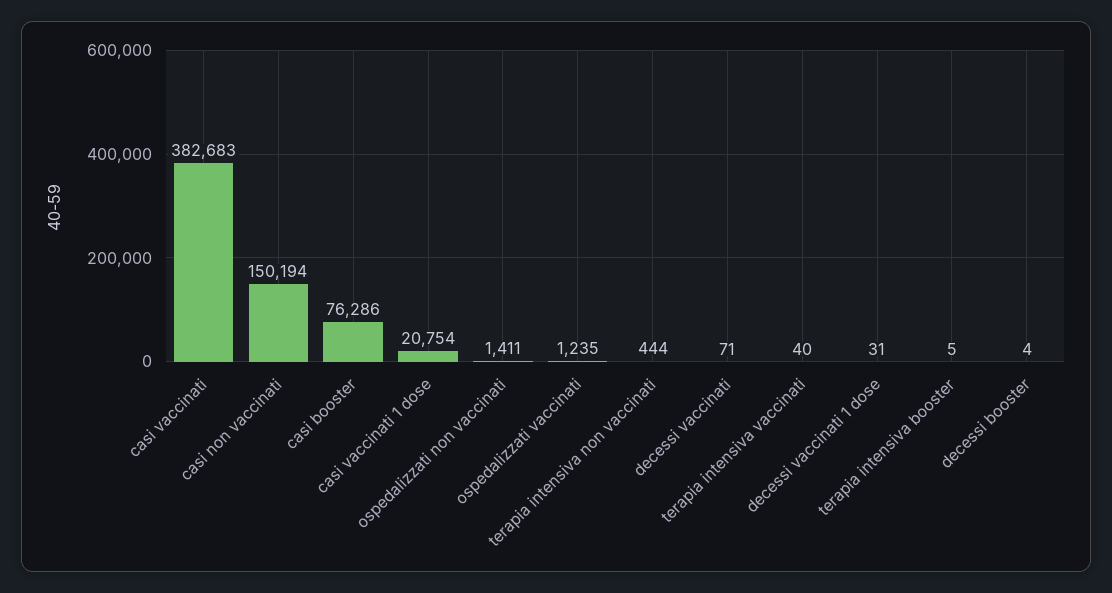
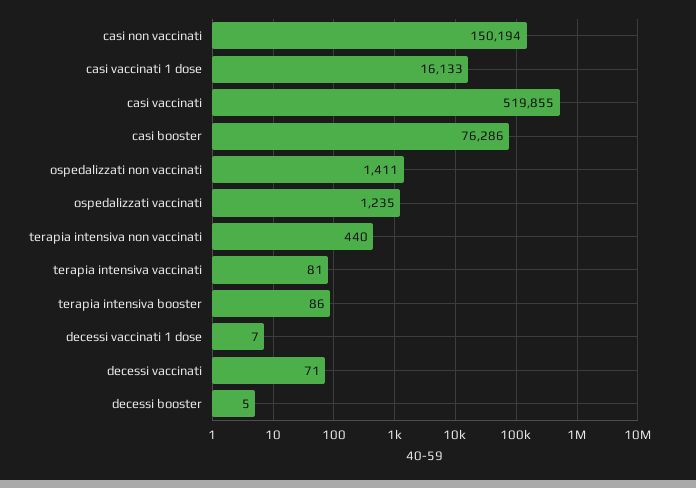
casi vaccinati: 382683 -> 519855
casi vaccinati 1 dose: 20754 -> 16133
terapia intensiva non vaccinati: 444 -> 440
terapia intensiva vaccinati: 40 -> 81
decessi vaccinati 1 dose: 31 -> 7
terapia intensiva booster: 5 -> 86
decessi booster: 4 -> 5

